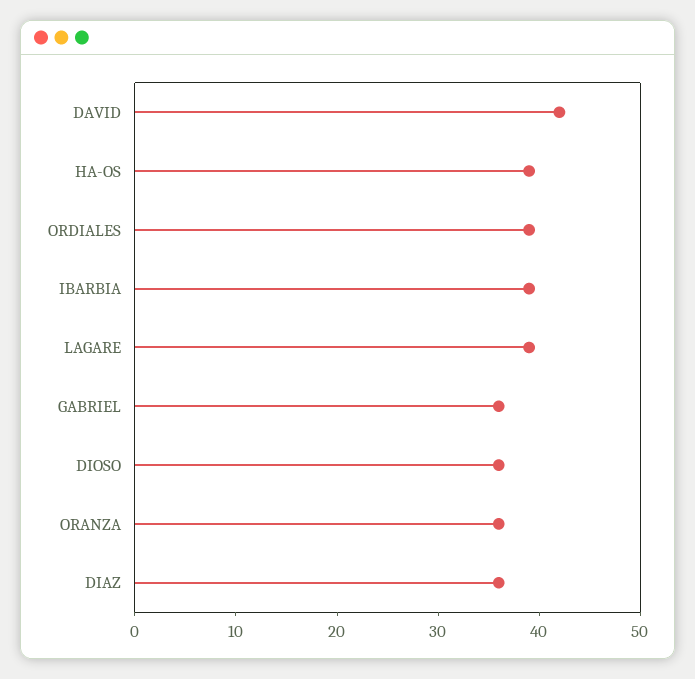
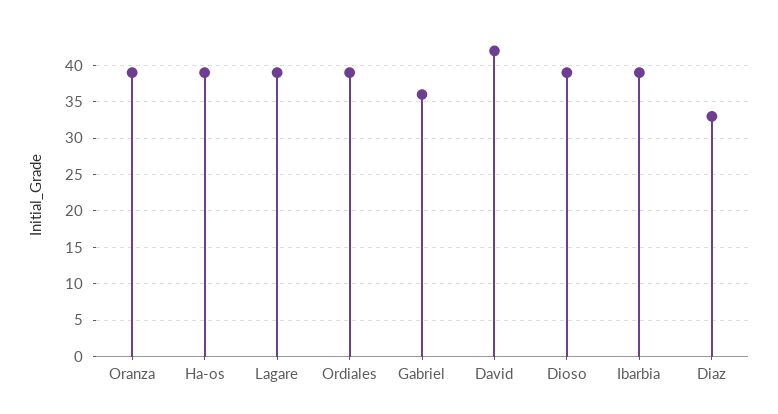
DIOSO: 36 -> 39
ORANZA: 36 -> 39
DIAZ: 36 -> 33

